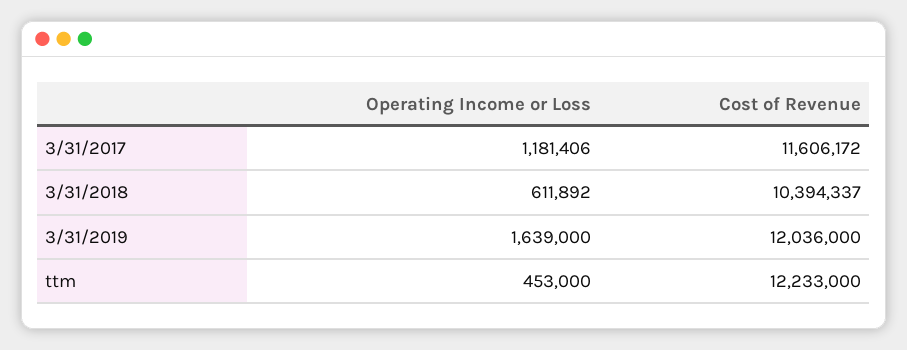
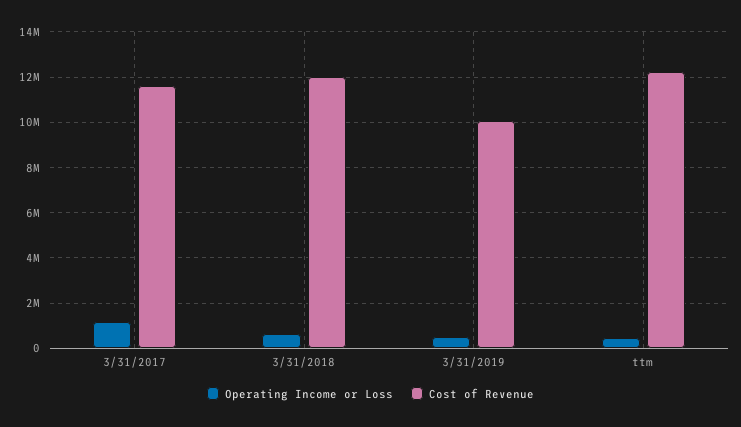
Cost of Revenue, 3/31/2018: 10394337 -> 12000000
Operating Income or Loss, 3/31/2019: 1639000 -> 500000
Cost of Revenue, 3/31/2019: 12036000 -> 10000000

